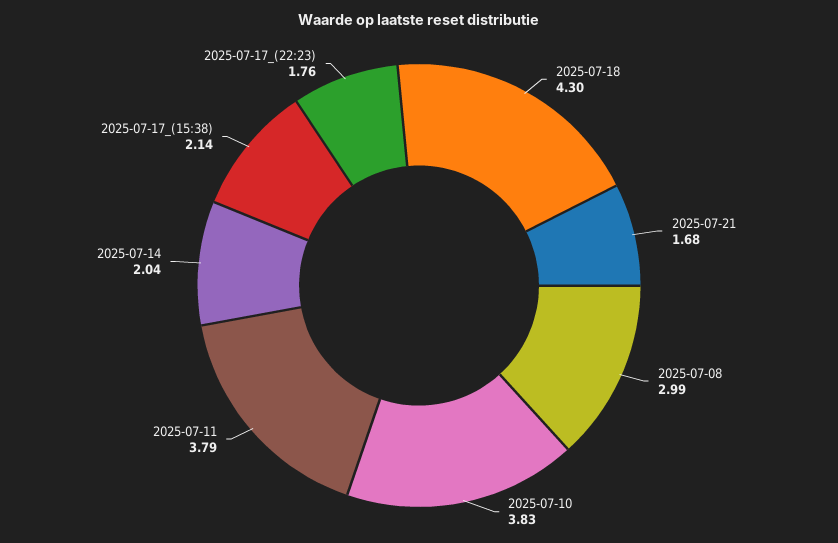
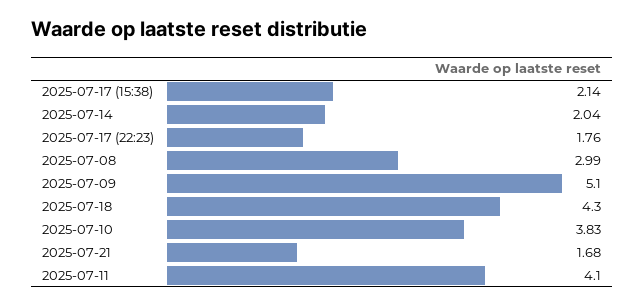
2025-07-11: 3.79 -> 4.1
2025-07-09: none -> 5.1

